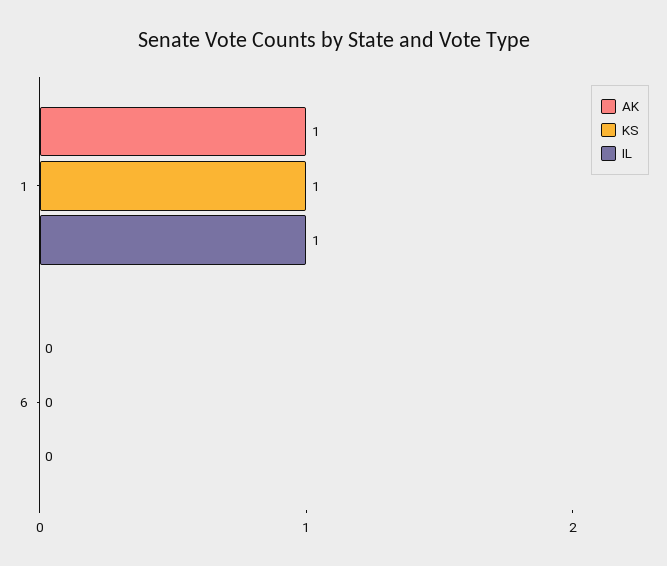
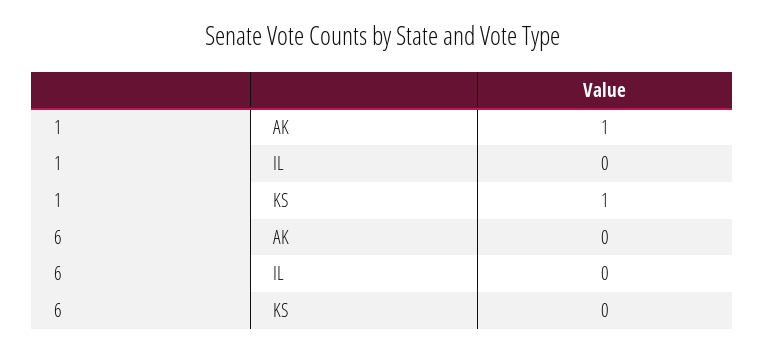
IL, 1: 1 -> 0

